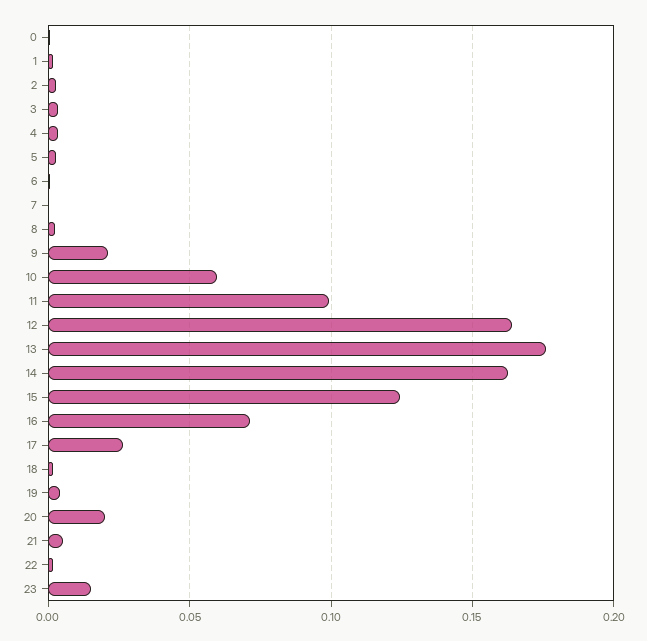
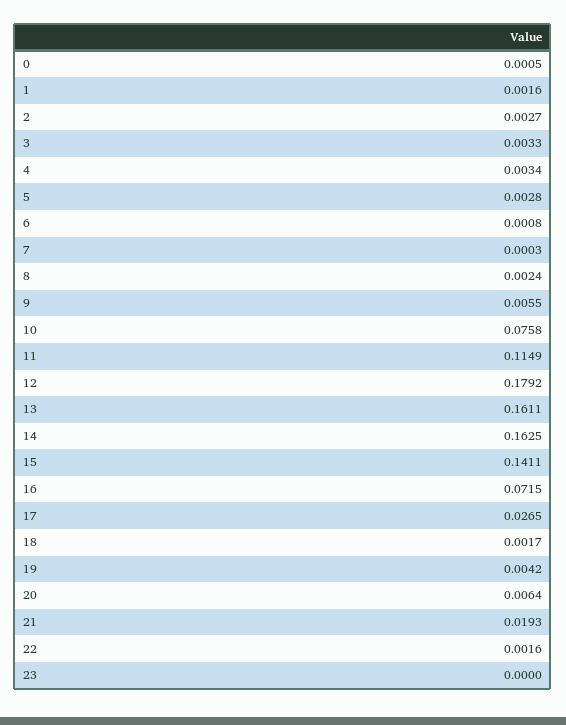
9: 0.02 -> 0.0055
10: 0.06 -> 0.0758
11: 0.1 -> 0.1149
12: 0.165 -> 0.1792
13: 0.175 -> 0.1611
15: 0.125 -> 0.1411
20: 0.02 -> 0.0064
21: 0.005 -> 0.0193
23: 0.015 -> 0

